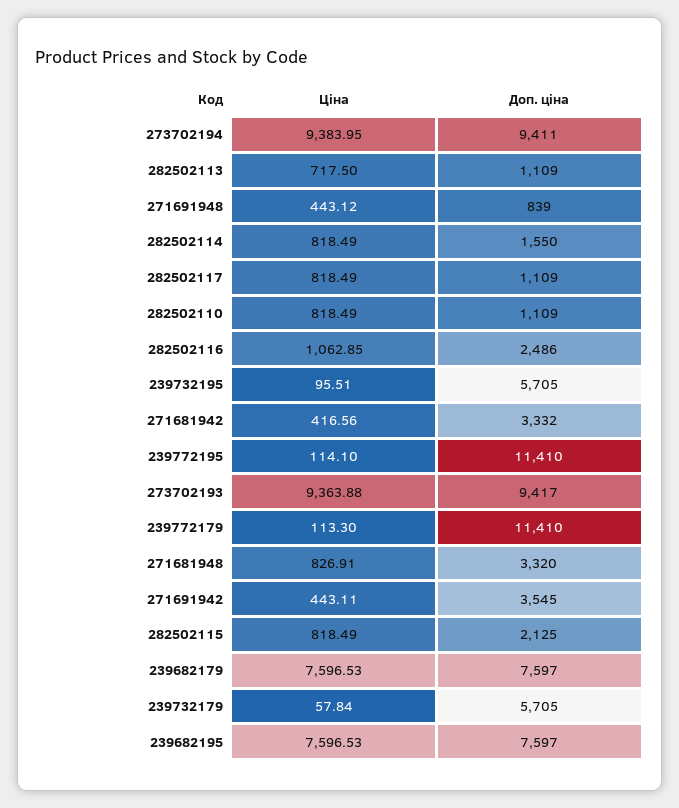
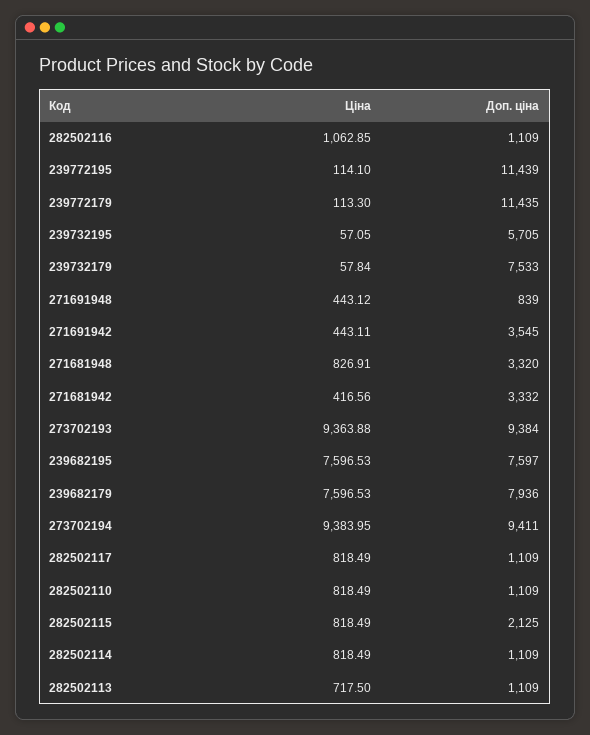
Доп. ціна, 282502114: 1550 -> 1109
Доп. ціна, 282502116: 2486 -> 1109
Ціна, 239732195: 95.51 -> 57.05
Доп. ціна, 239772195: 11410 -> 11439
Доп. ціна, 273702193: 9417 -> 9384
Доп. ціна, 239772179: 11410 -> 11435
Доп. ціна, 239682179: 7597 -> 7936
Доп. ціна, 239732179: 5705 -> 7533

